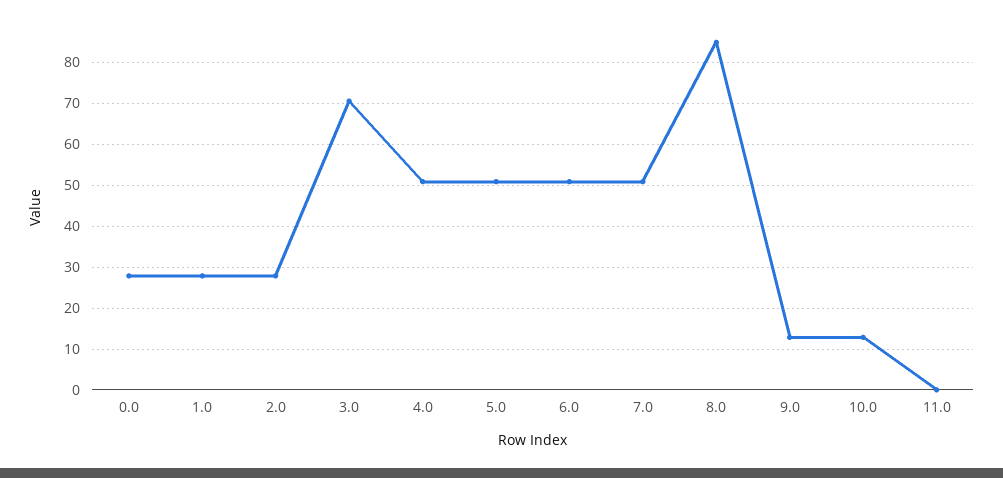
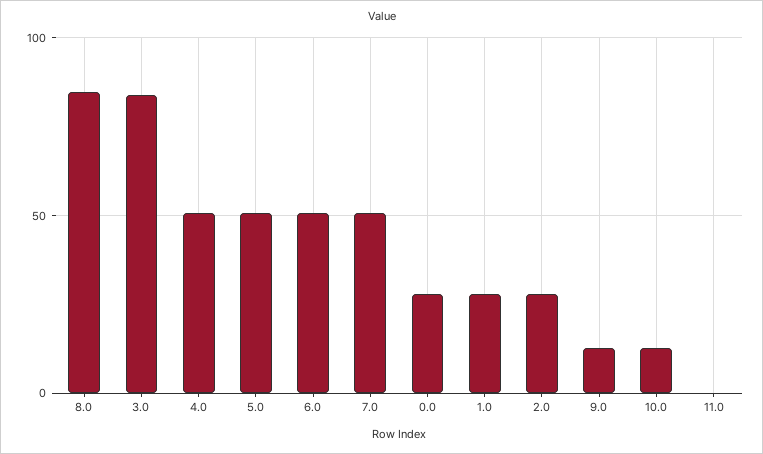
3.0: 70 -> 85

